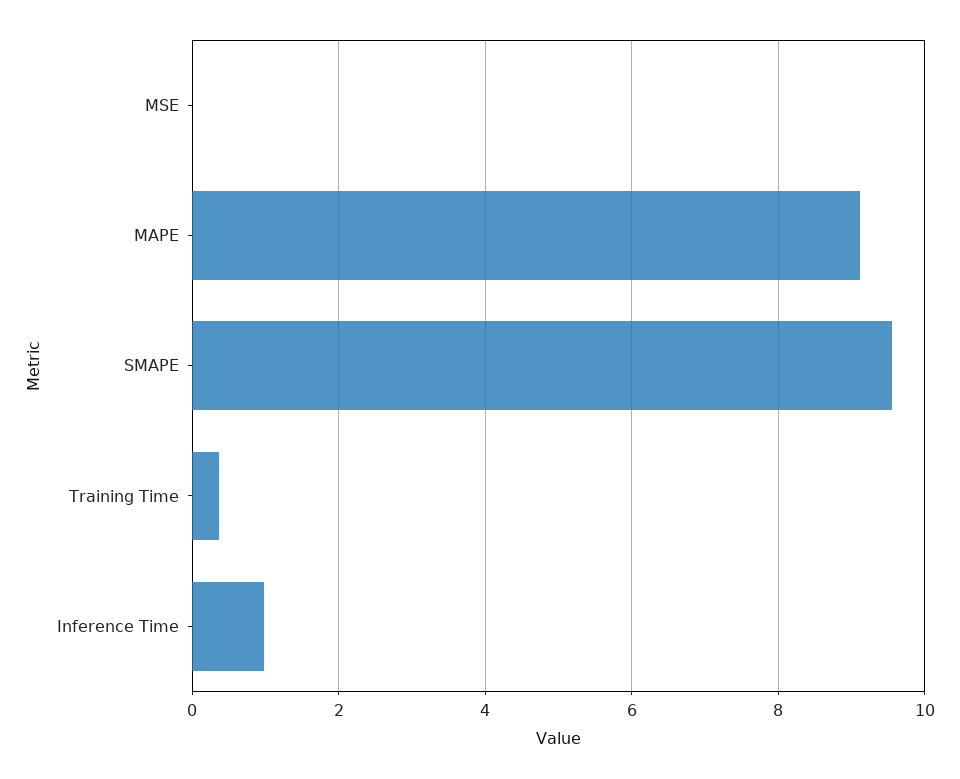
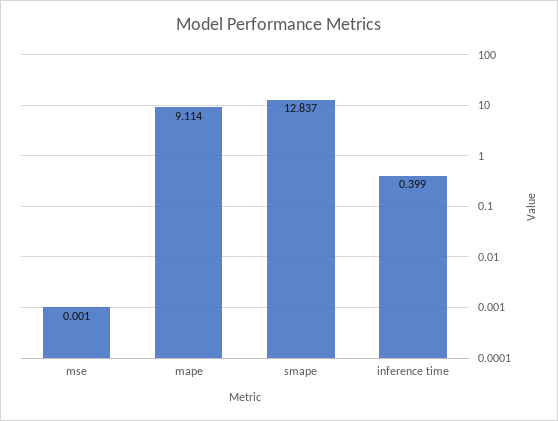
SMAPE: 9.6 -> 12.837
Training Time: 0.4 -> none
Inference Time: 1 -> 0.399

